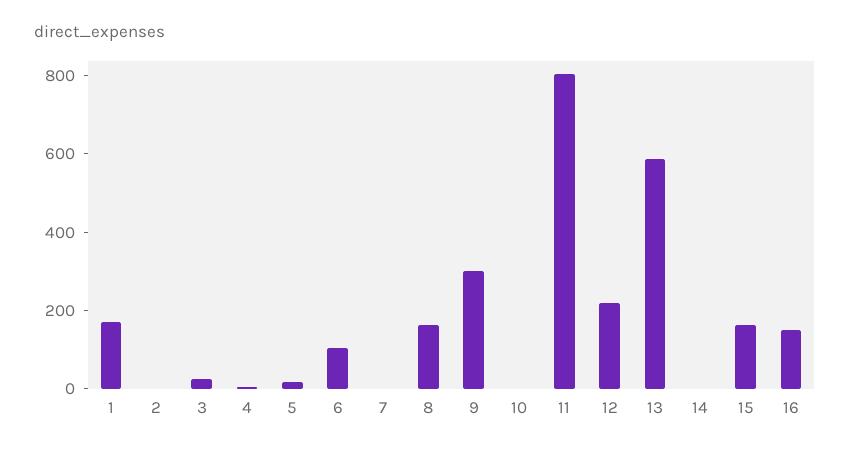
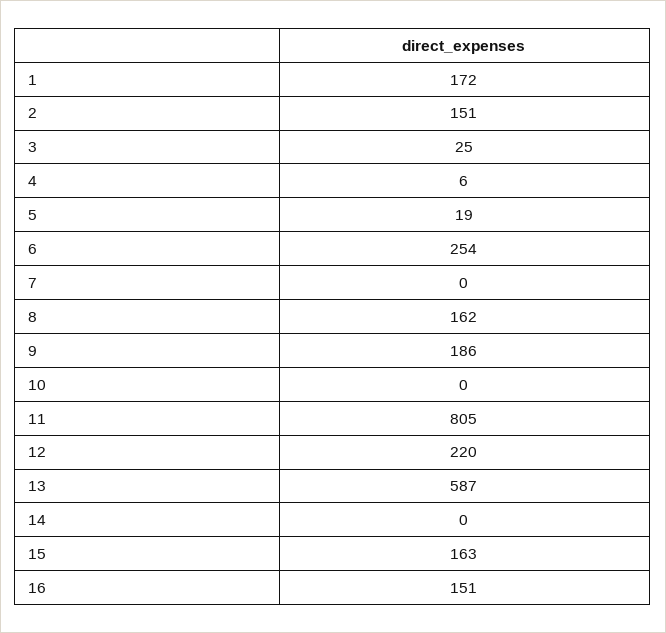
2: 0 -> 151
6: 100 -> 254
9: 300 -> 186

